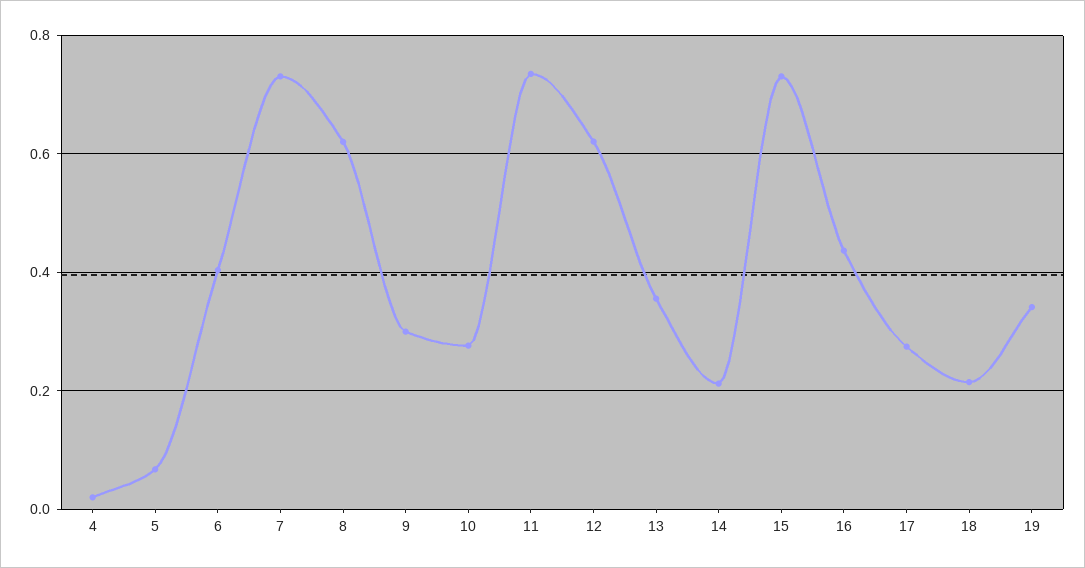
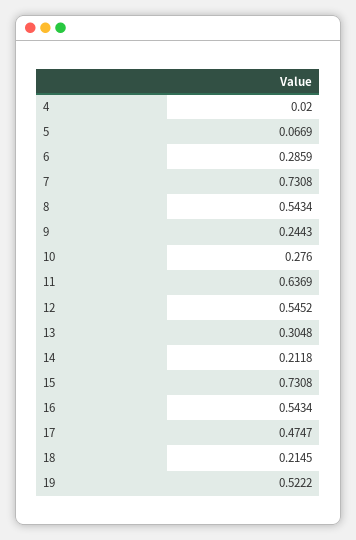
6: 0.4 -> 0.2859
8: 0.62 -> 0.5434
9: 0.3 -> 0.2443
11: 0.74 -> 0.6369
12: 0.62 -> 0.5452
13: 0.36 -> 0.3048
16: 0.44 -> 0.5434
17: 0.28 -> 0.4747
19: 0.34 -> 0.5222

